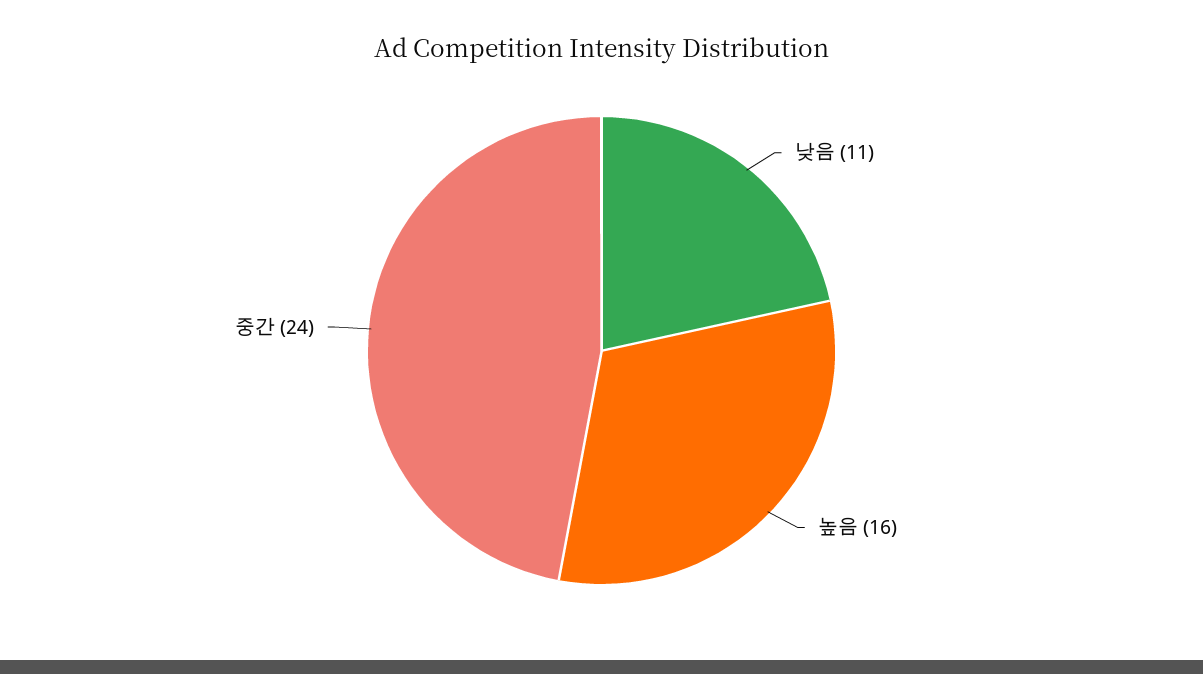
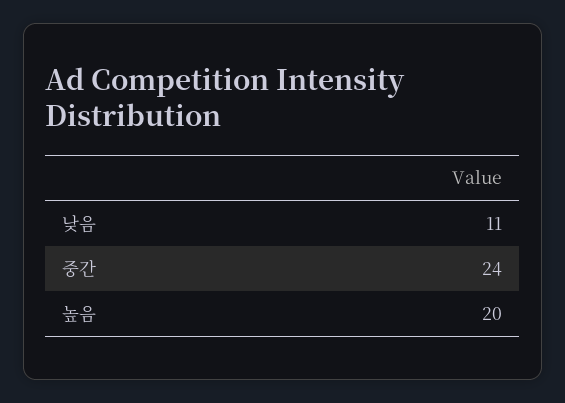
높음: 16 -> 20

